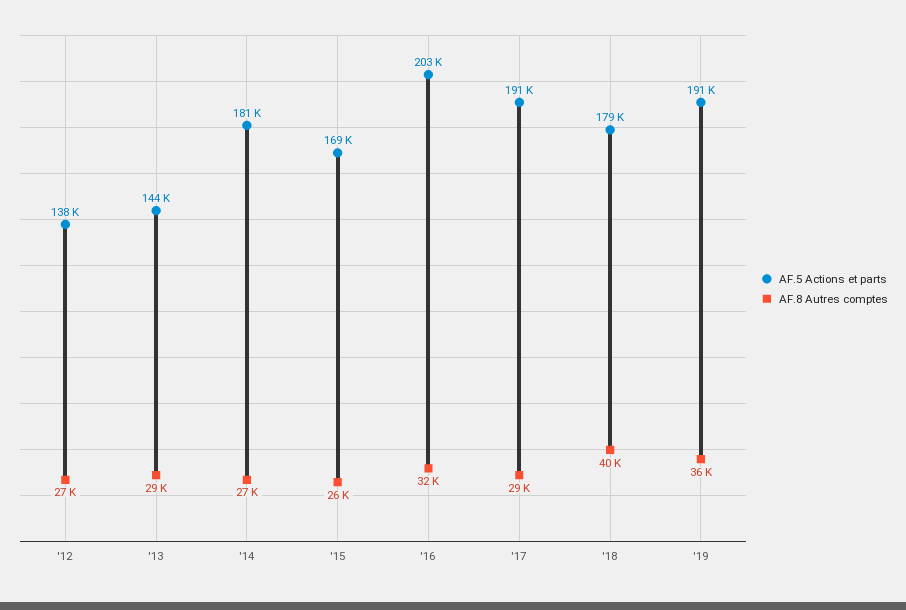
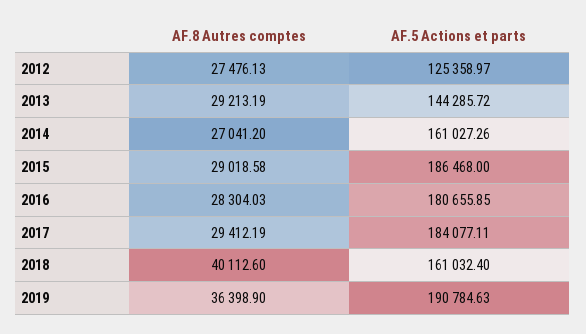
AF.5 Actions et parts, '12: 138000 -> 125358.97
AF.5 Actions et parts, '14: 181000 -> 161027.26
AF.5 Actions et parts, '15: 169000 -> 186468
AF.8 Autres comptes, '15: 26000 -> 29018.58
AF.5 Actions et parts, '16: 203000 -> 180655.85
AF.8 Autres comptes, '16: 32000 -> 28304.03
AF.5 Actions et parts, '17: 191000 -> 184077.11
AF.5 Actions et parts, '18: 179000 -> 161032.4

